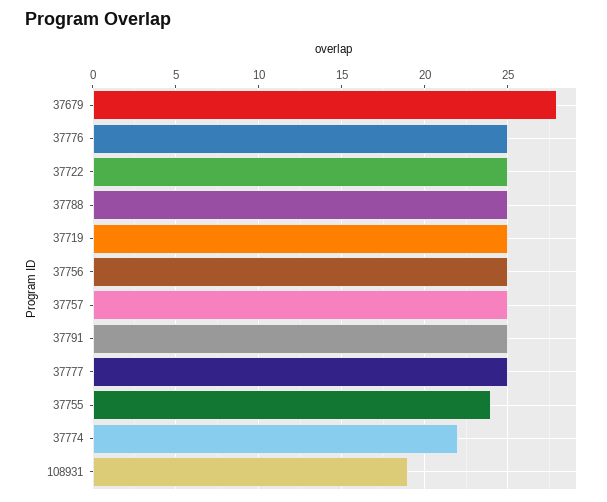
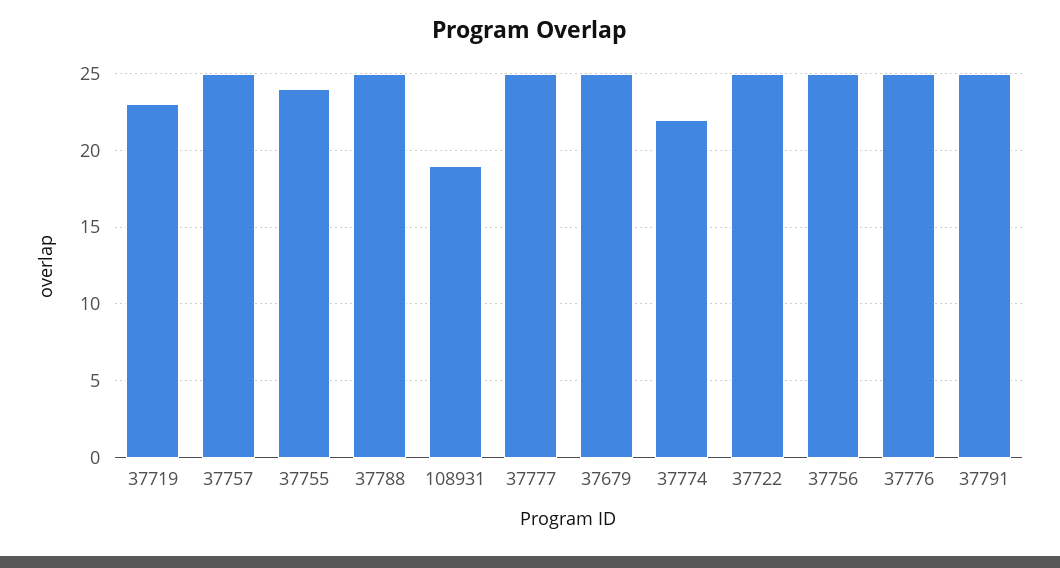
37679: 28 -> 25
37719: 25 -> 23

